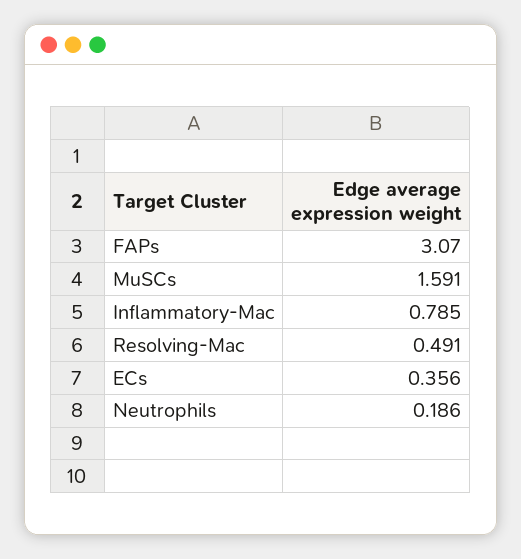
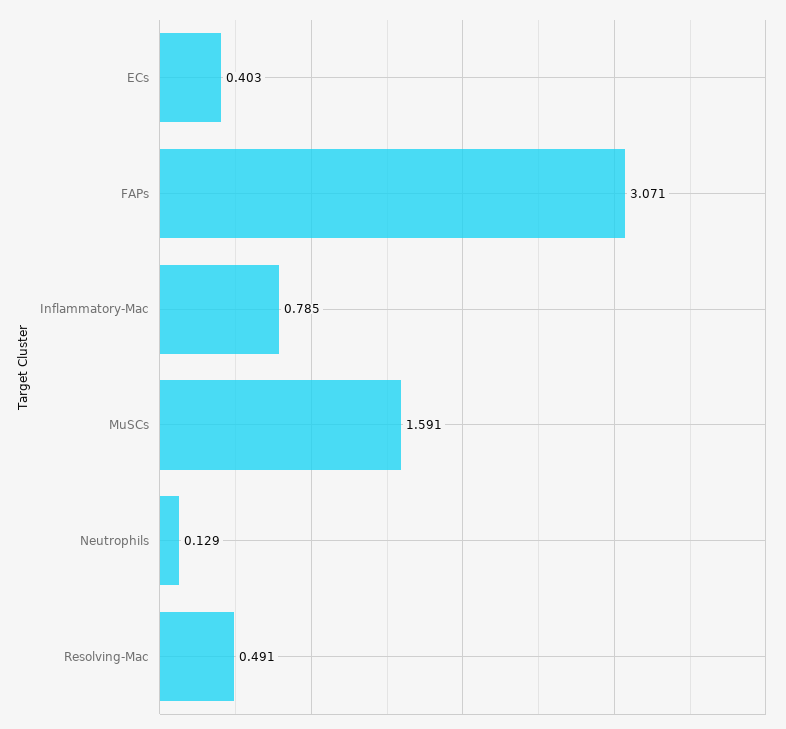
FAPs: 3.07 -> 3.071
ECs: 0.356 -> 0.403
Neutrophils: 0.186 -> 0.129

